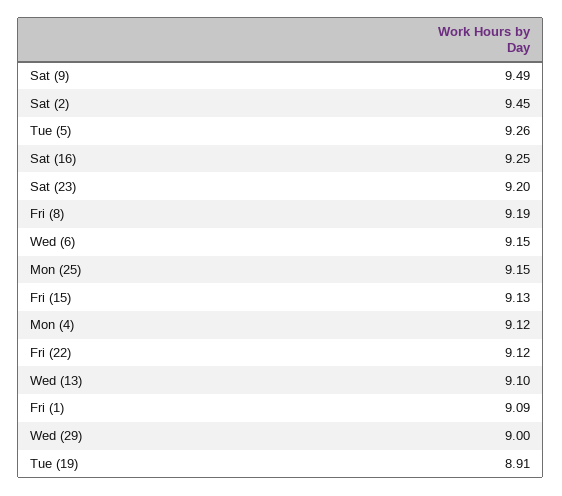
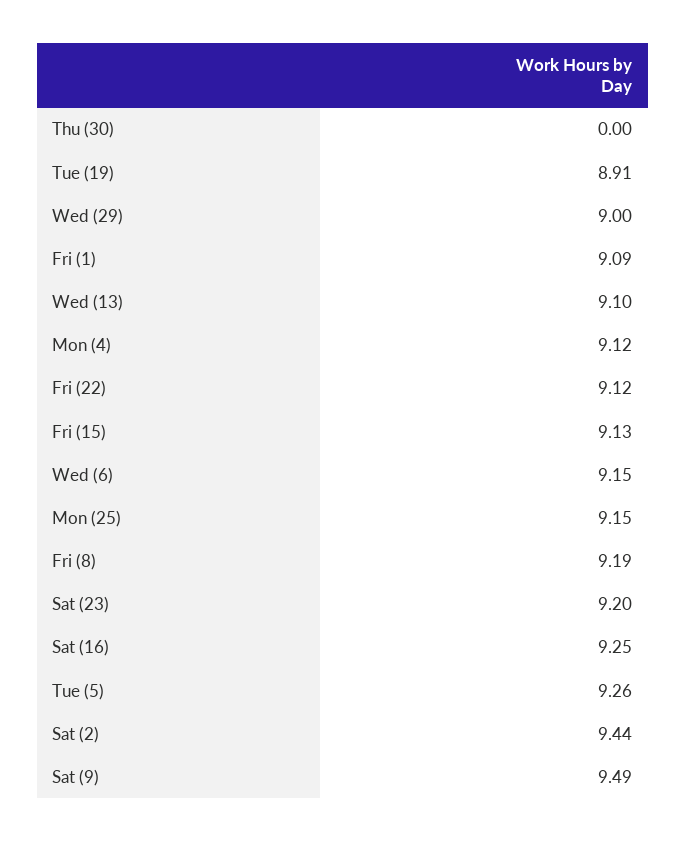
Sat (2): 9.45 -> 9.44
Thu (30): none -> 0

